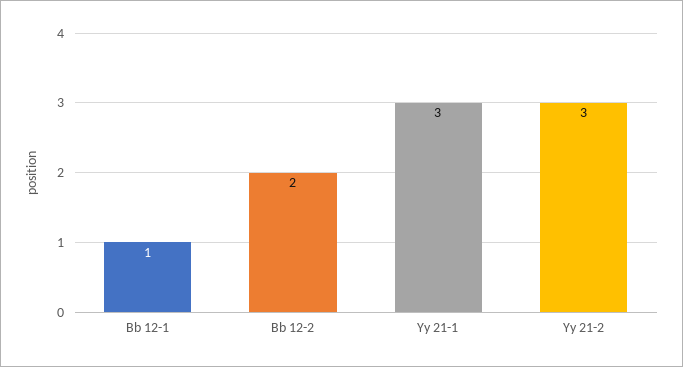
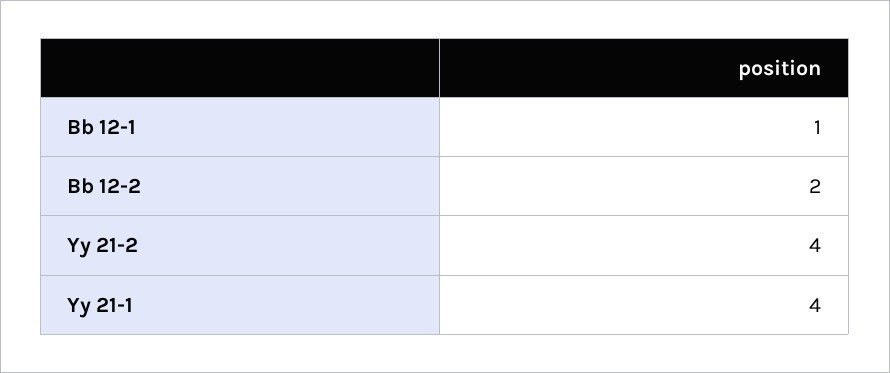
Yy 21-1: 3 -> 4
Yy 21-2: 3 -> 4

